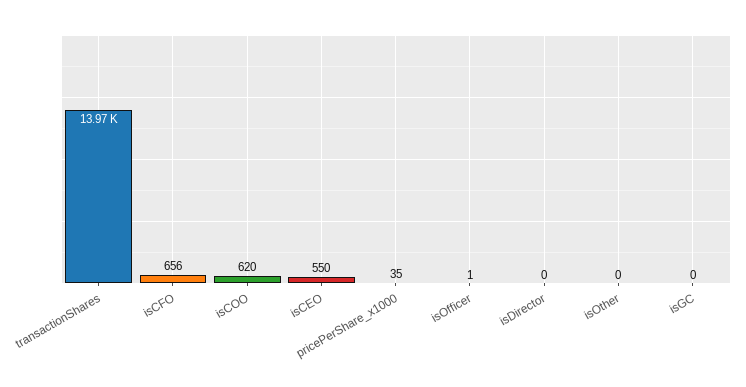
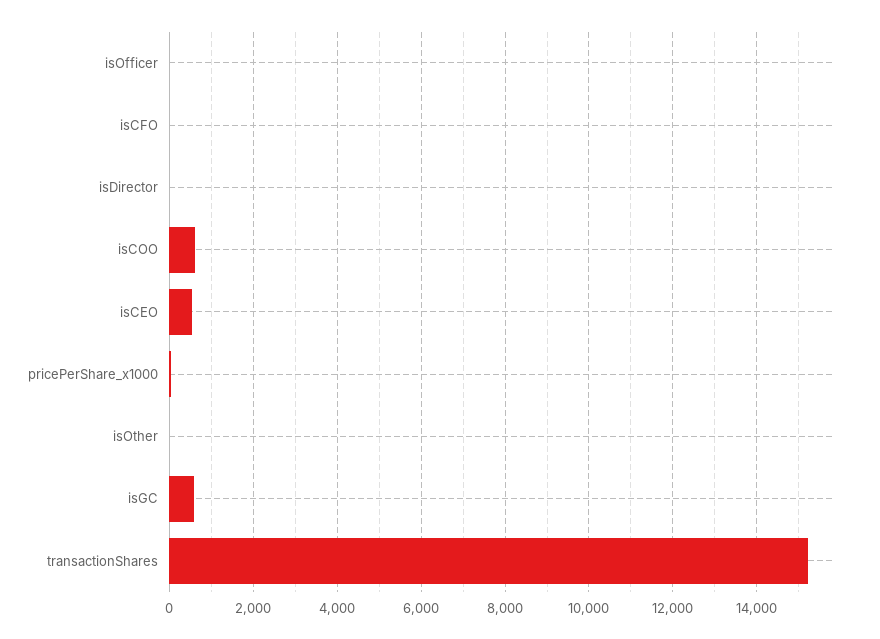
transactionShares: 13970 -> 15200
isCFO: 656 -> 0
isGC: 0 -> 600

